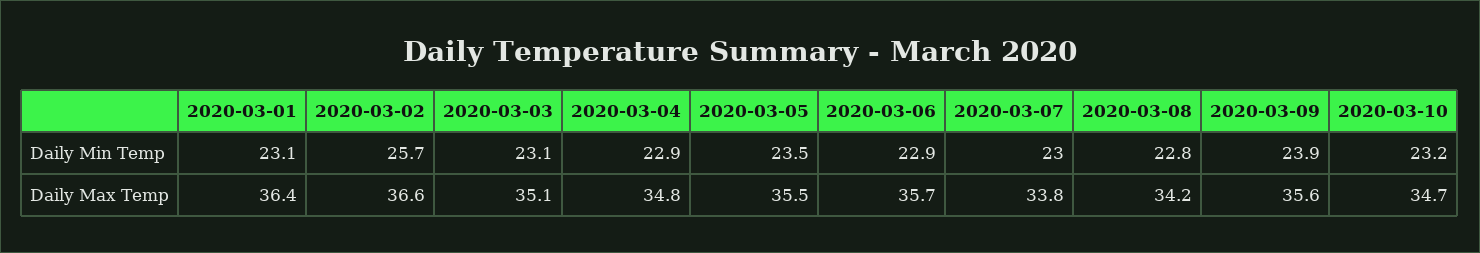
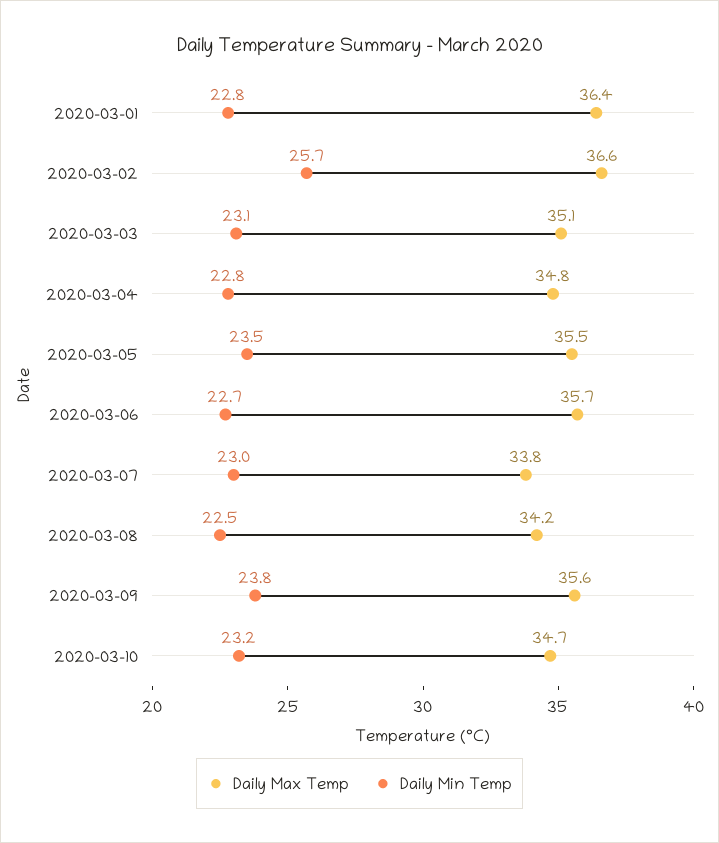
Daily Min Temp, 2020-03-01: 23.1 -> 22.8
Daily Min Temp, 2020-03-04: 22.9 -> 22.8
Daily Min Temp, 2020-03-06: 22.9 -> 22.7
Daily Min Temp, 2020-03-08: 22.8 -> 22.5
Daily Min Temp, 2020-03-09: 23.9 -> 23.8

